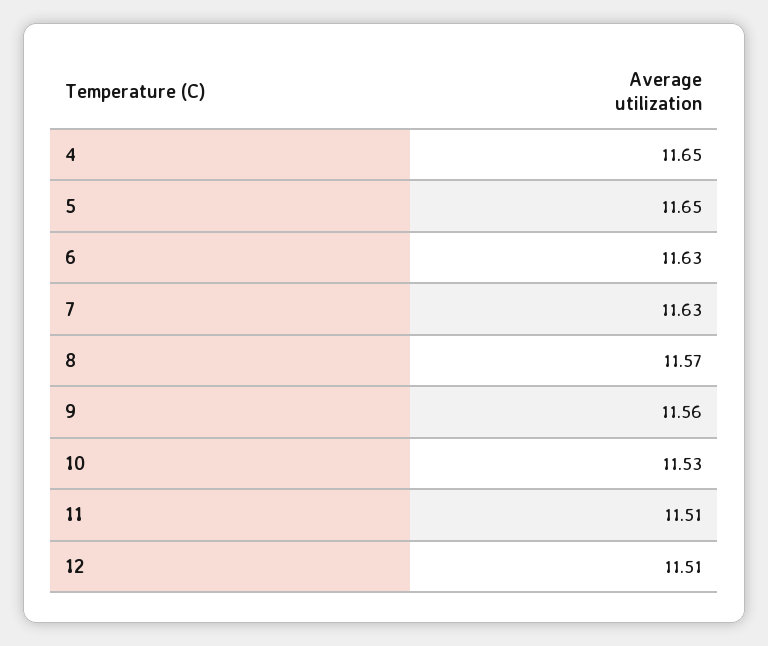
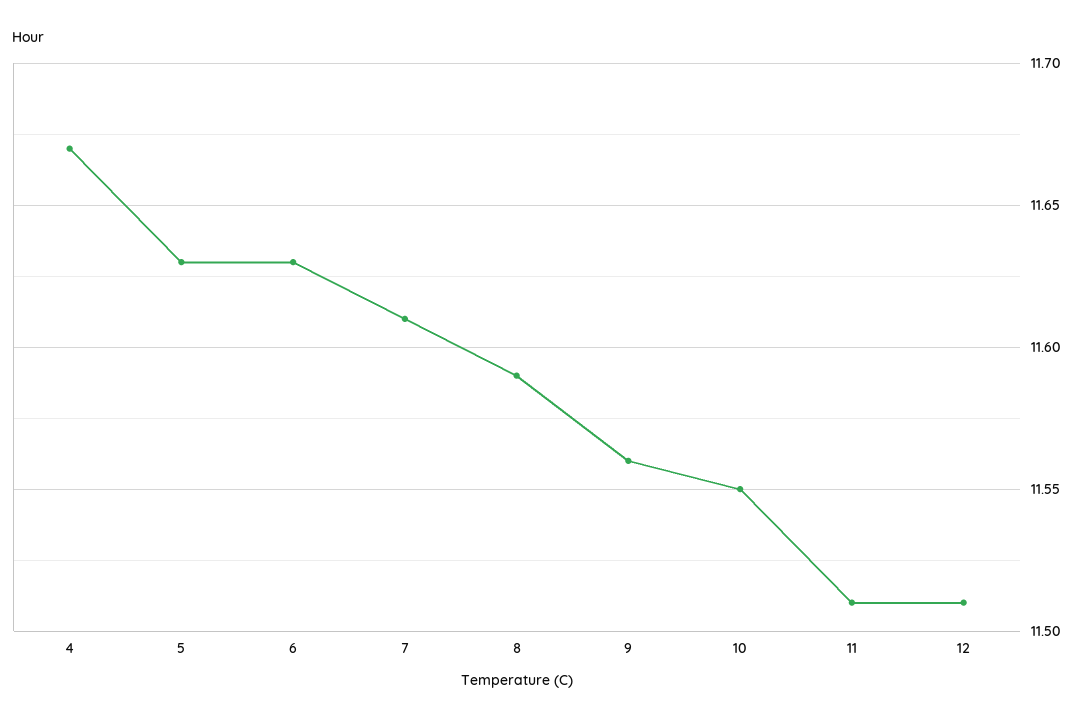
4: 11.65 -> 11.67
5: 11.65 -> 11.63
7: 11.63 -> 11.61
8: 11.57 -> 11.59
10: 11.53 -> 11.55

